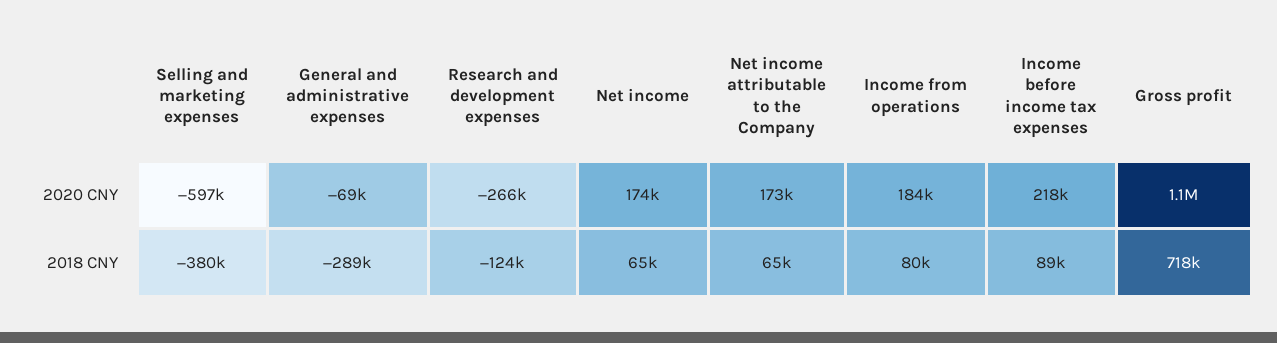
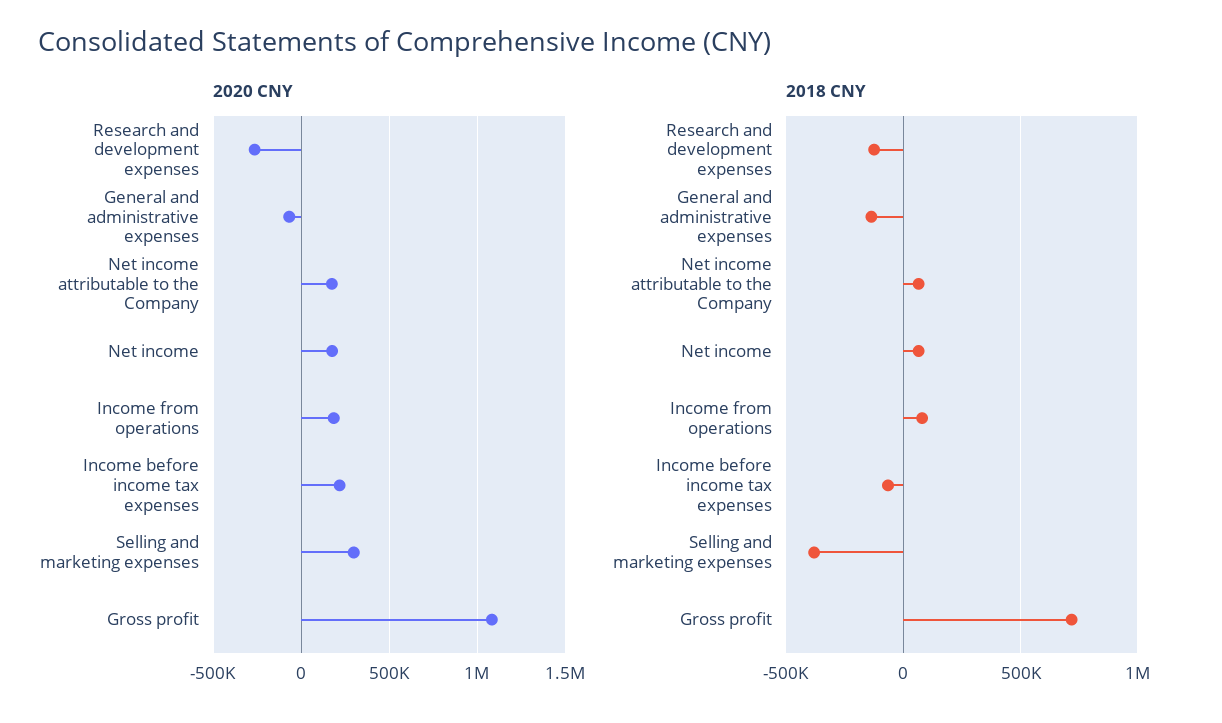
2020 CNY, Selling and marketing expenses: -597000 -> 300000
2018 CNY, General and administrative expenses: -289000 -> -150000
2018 CNY, Income before income tax expenses: 89000 -> -50000

